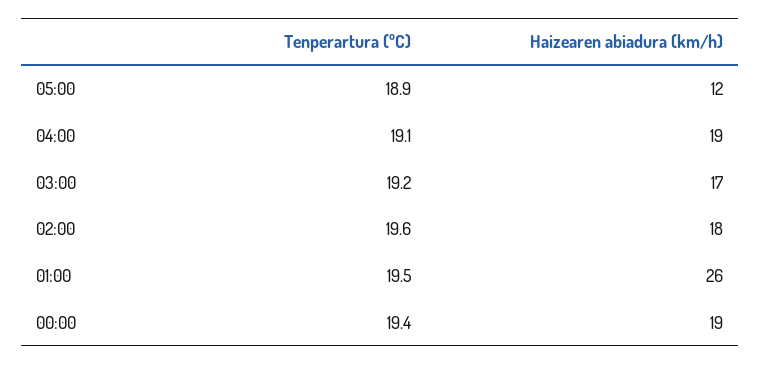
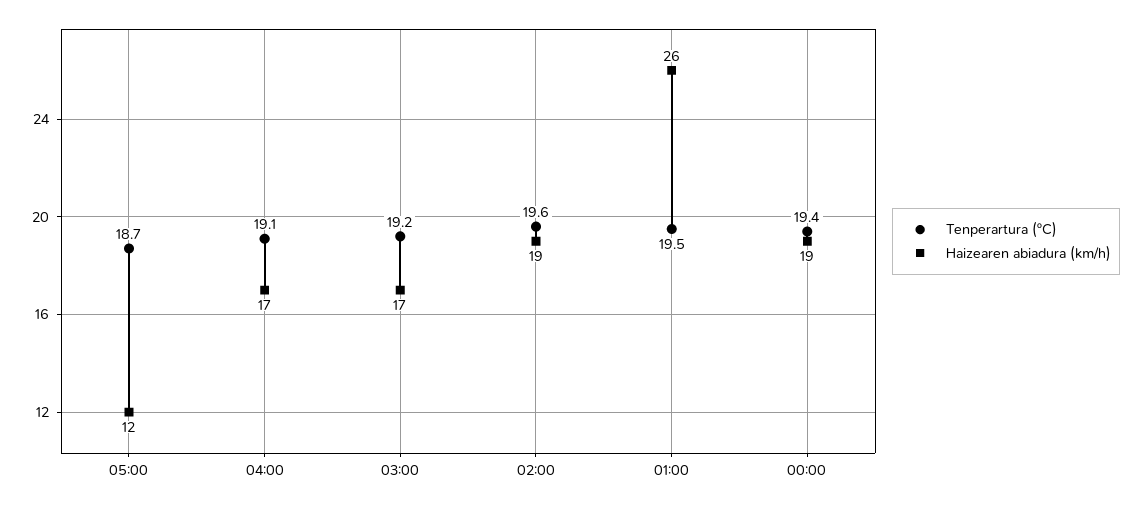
Tenperartura (ºC), 05:00: 18.9 -> 18.7
Haizearen abiadura (km/h), 04:00: 19 -> 17
Haizearen abiadura (km/h), 02:00: 18 -> 19

